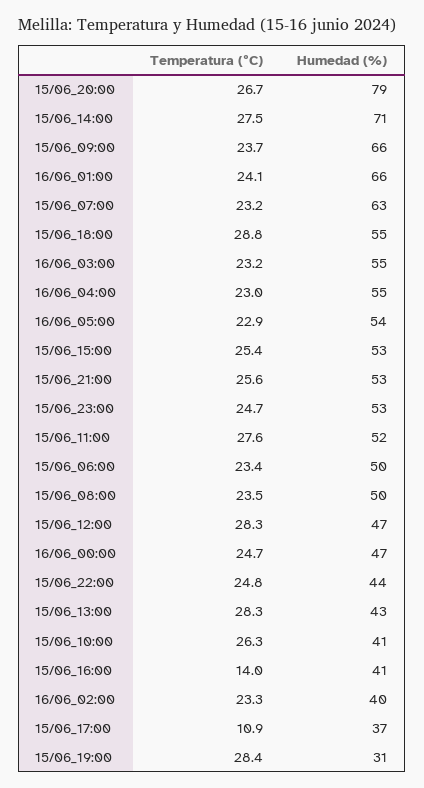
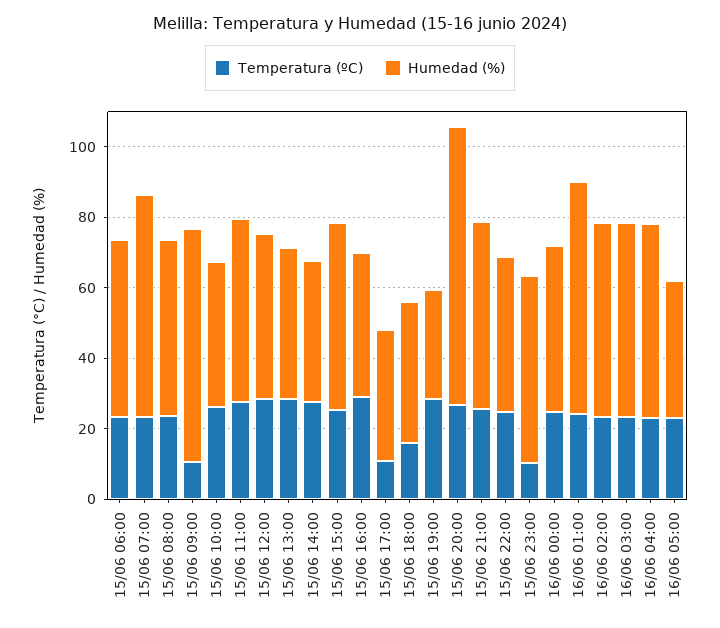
Humedad (%), 15/06_14:00: 71 -> 40
Temperatura (ºC), 15/06_09:00: 23.7 -> 10
Temperatura (ºC), 15/06_18:00: 28.8 -> 15
Humedad (%), 15/06_18:00: 55 -> 40
Humedad (%), 16/06_05:00: 54 -> 40
Temperatura (ºC), 15/06_23:00: 24.7 -> 10
Temperatura (ºC), 15/06_16:00: 14 -> 30
Humedad (%), 16/06_02:00: 40 -> 55

